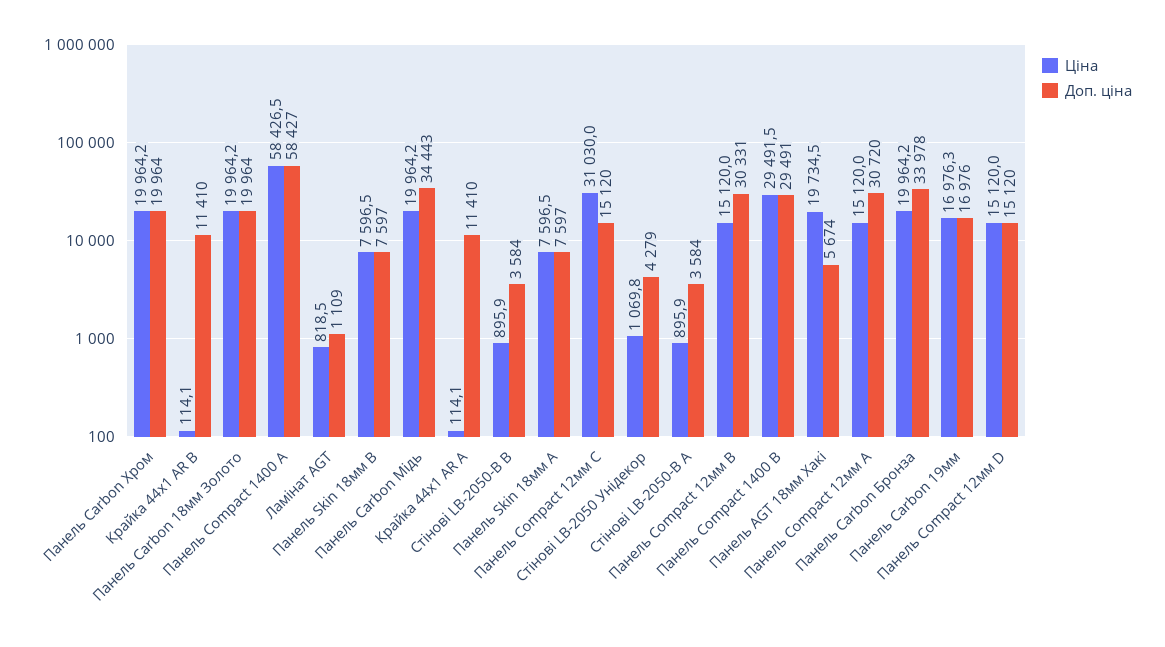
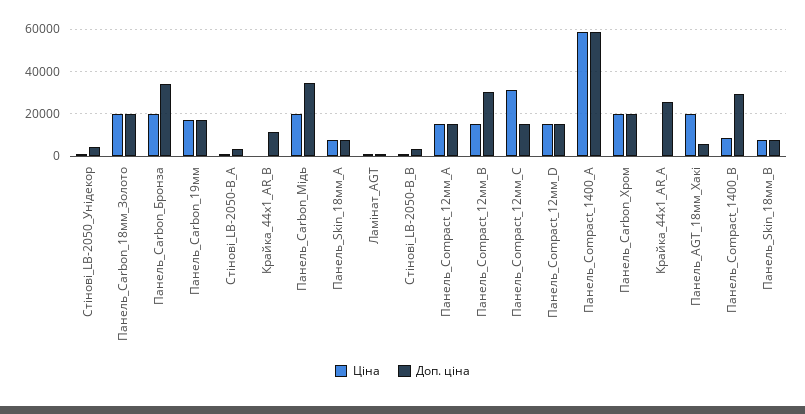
Доп. ціна, Крайка 44x1 AR A: 11410 -> 25000
Ціна, Панель Compact 1400 B: 29491.5 -> 10000
Доп. ціна, Панель Compact 12мм A: 30720 -> 15000

